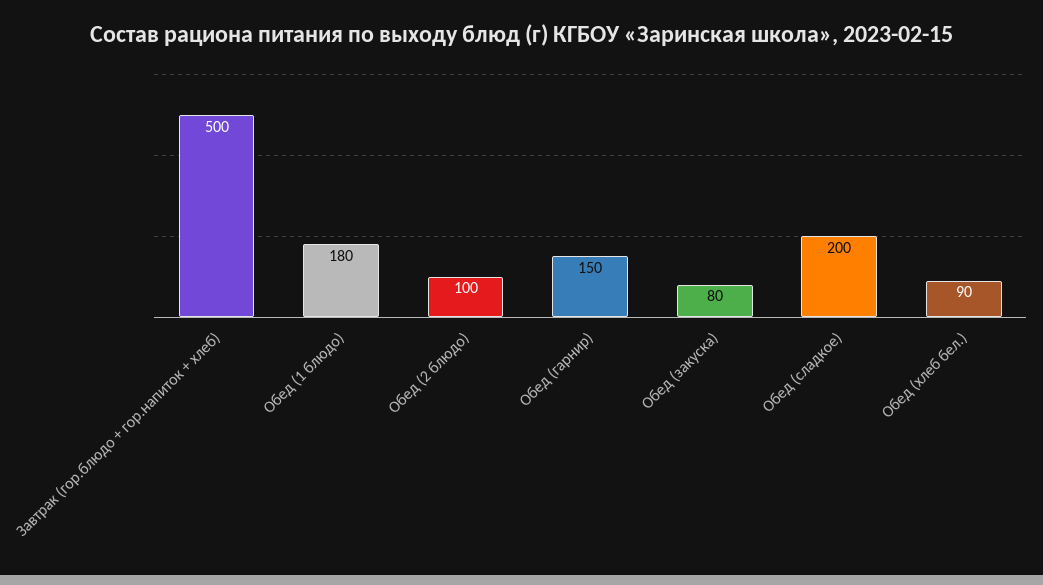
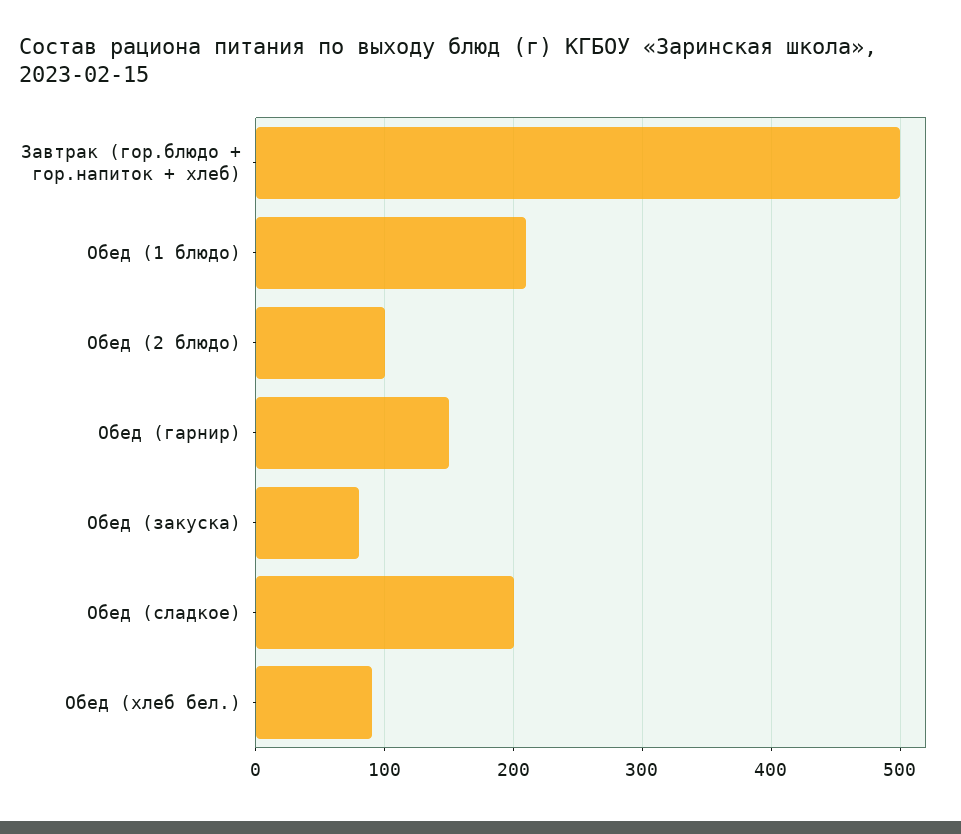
Обед (1 блюдо): 180 -> 210

